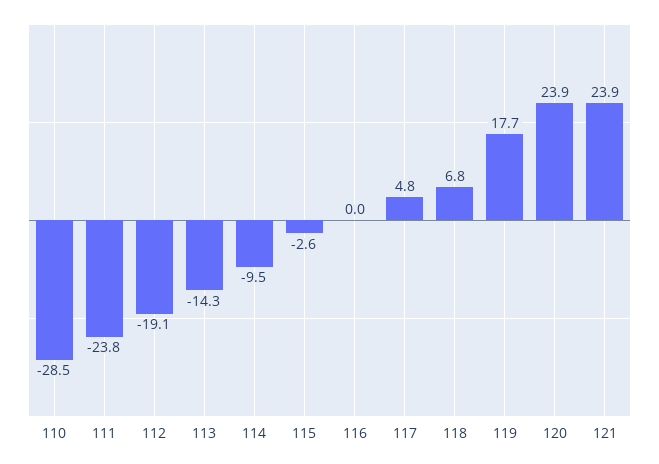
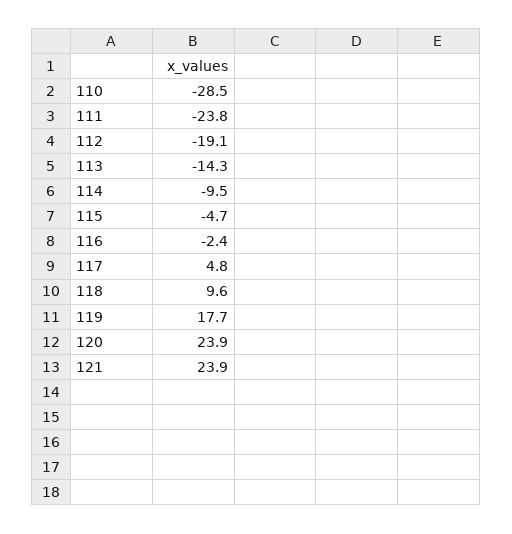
115: -2.6 -> -4.7
116: 0 -> -2.4
118: 6.8 -> 9.6

